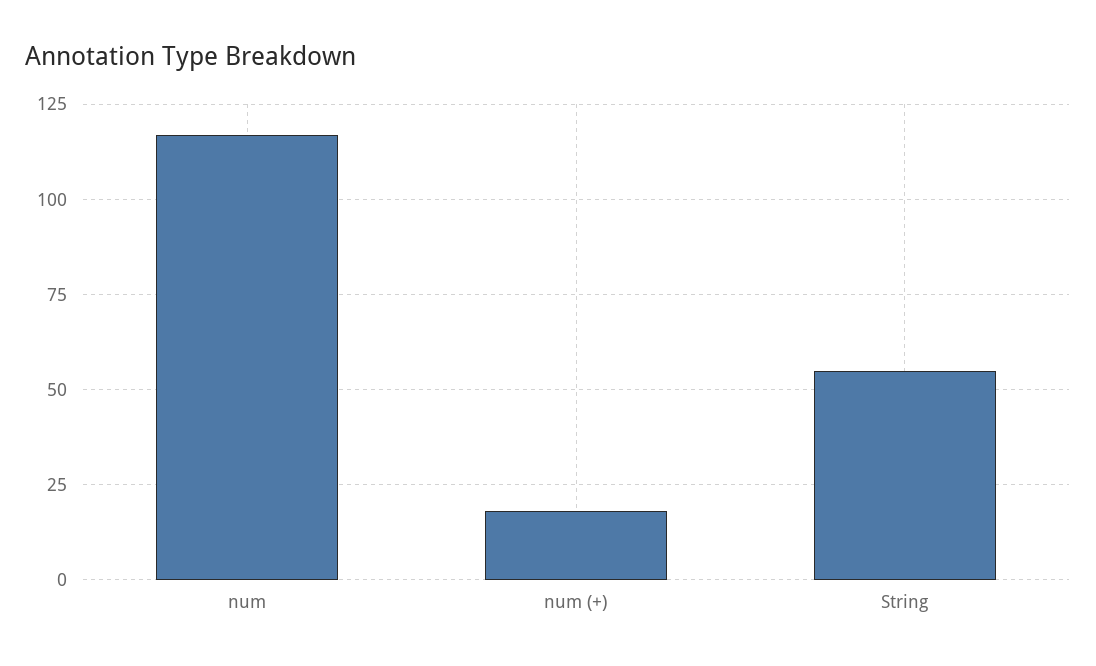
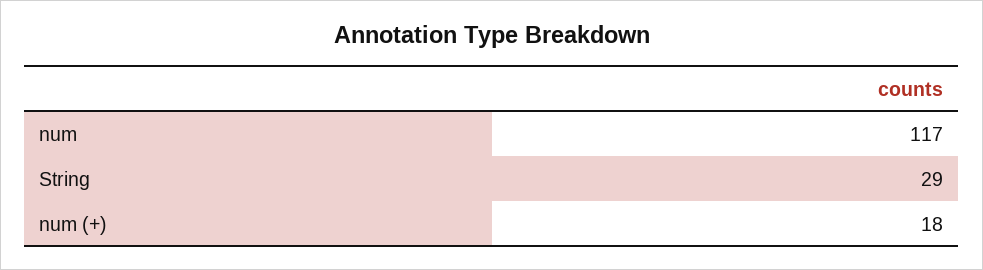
String: 55 -> 29

